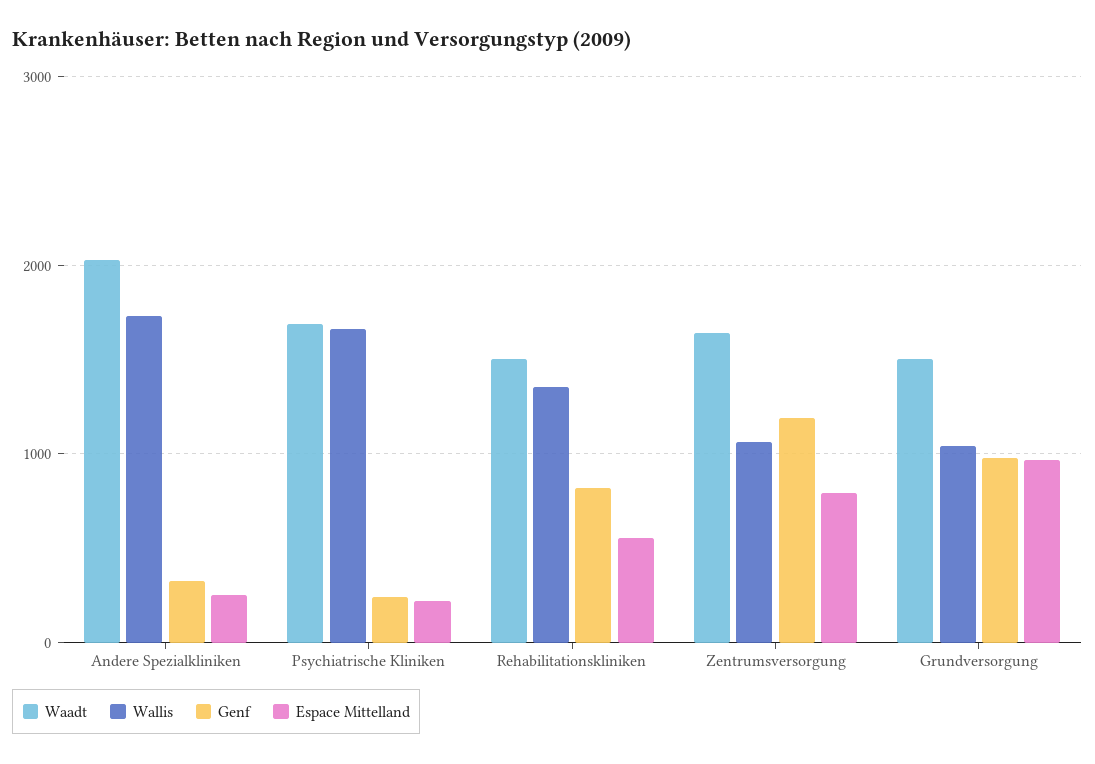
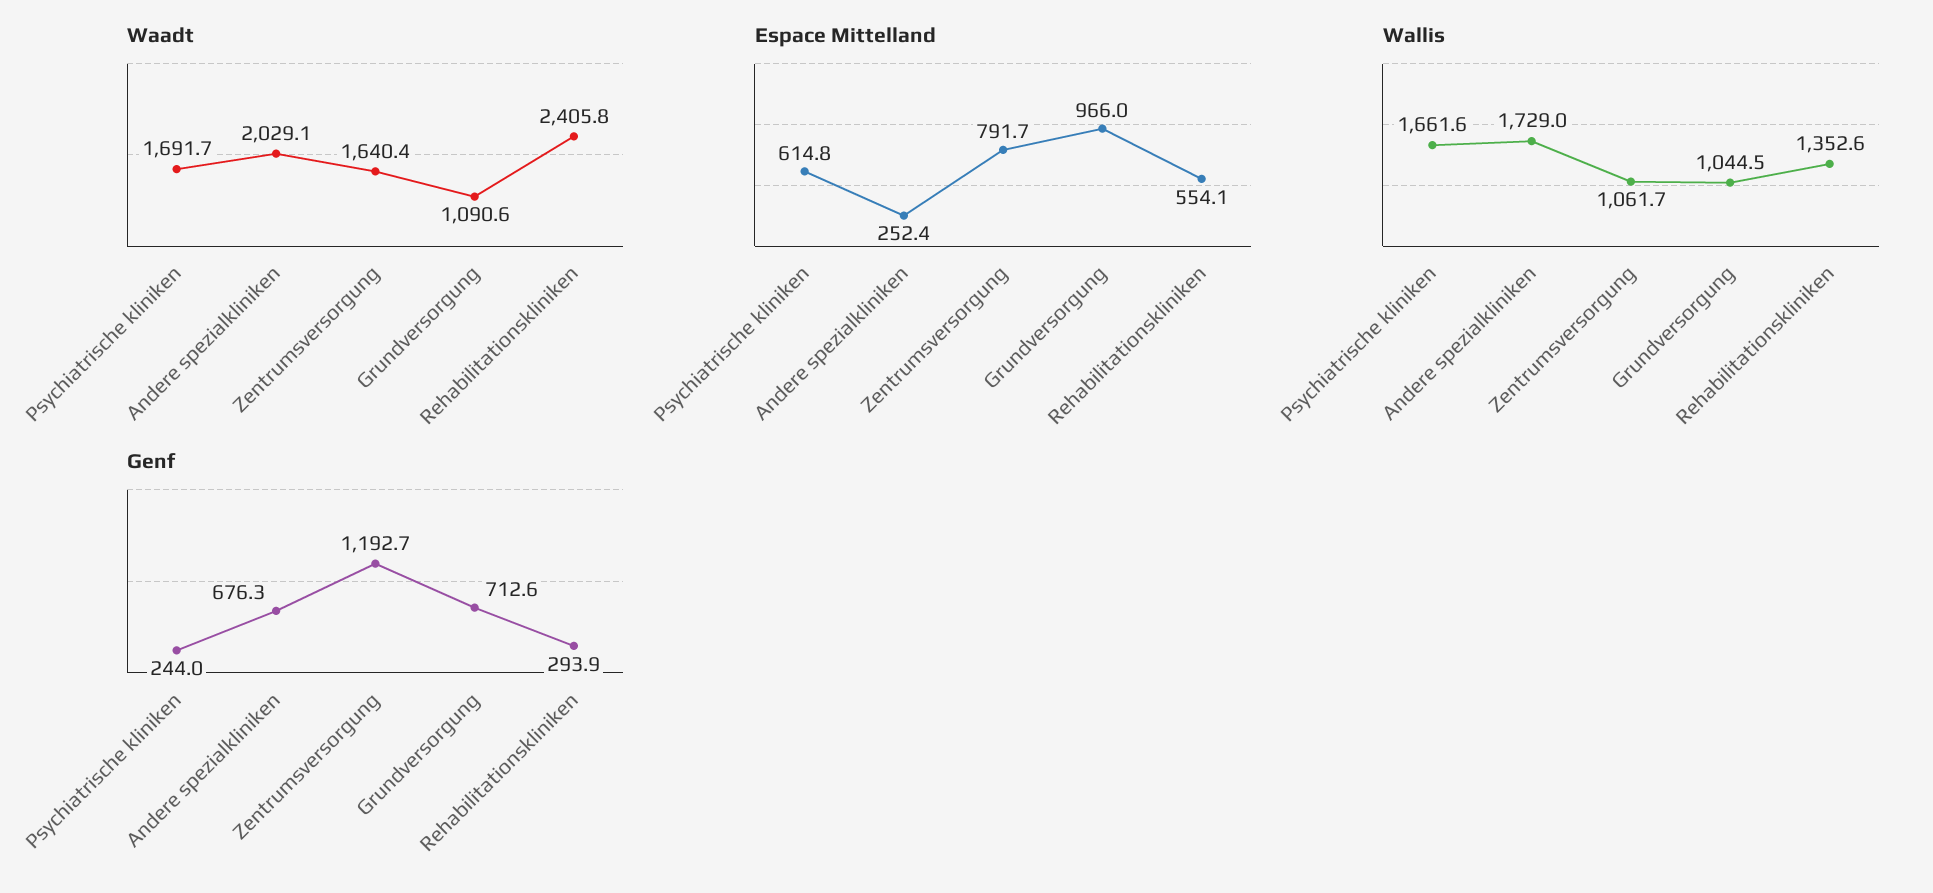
Genf, Andere Spezialkliniken: 300 -> 676.3
Espace Mittelland, Psychiatrische Kliniken: 200 -> 614.8
Waadt, Rehabilitationskliniken: 1500 -> 2405.8
Genf, Rehabilitationskliniken: 800 -> 293.9
Waadt, Grundversorgung: 1500 -> 1090.6
Genf, Grundversorgung: 1000 -> 712.6

